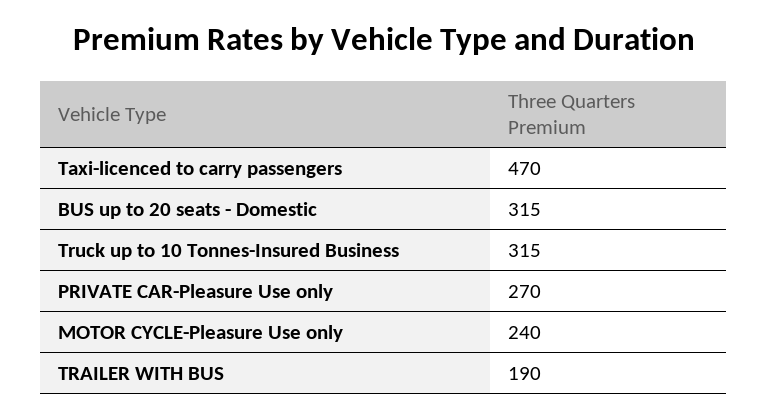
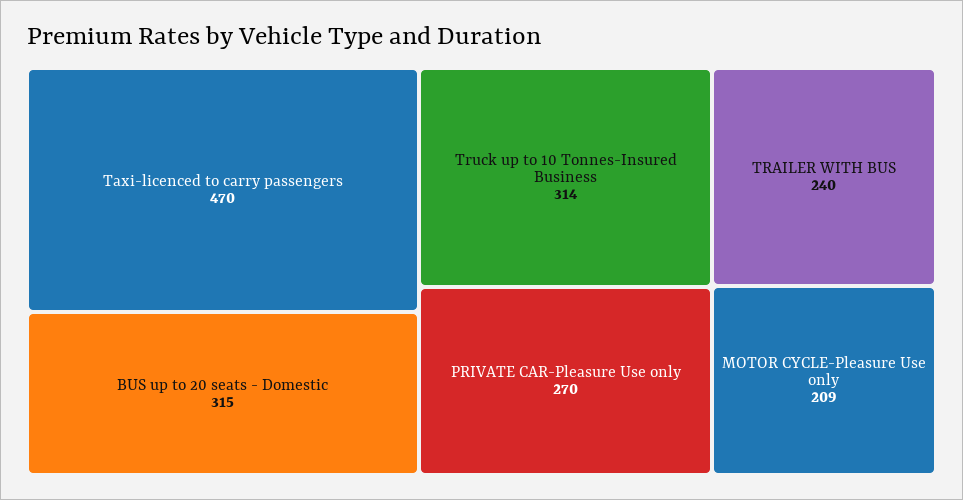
Truck up to 10 Tonnes-Insured Business: 315 -> 314
MOTOR CYCLE-Pleasure Use only: 240 -> 209
TRAILER WITH BUS: 190 -> 240

